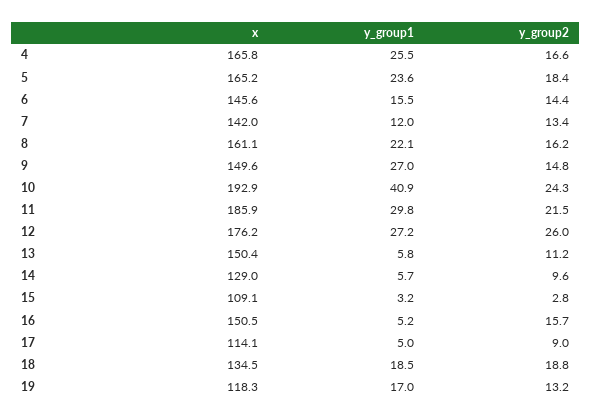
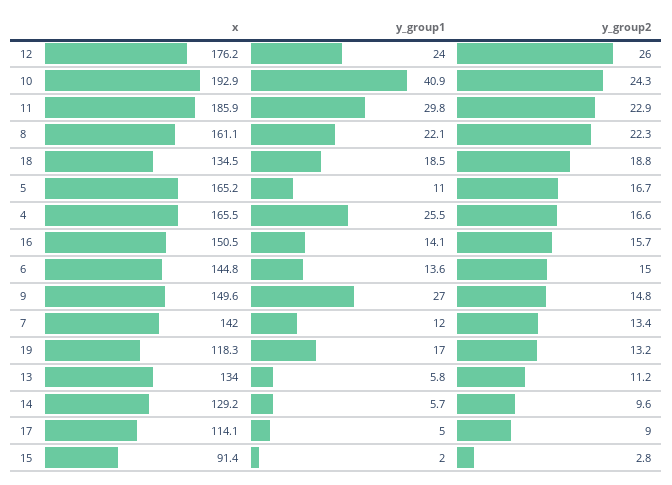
x, 4: 165.8 -> 165.5
y_group1, 5: 23.6 -> 11
y_group2, 5: 18.4 -> 16.7
x, 6: 145.6 -> 144.8
y_group1, 6: 15.5 -> 13.6
y_group2, 6: 14.4 -> 15
y_group2, 8: 16.2 -> 22.3
y_group2, 11: 21.5 -> 22.9
y_group1, 12: 27.2 -> 24
x, 13: 150.4 -> 134
x, 14: 129 -> 129.2
x, 15: 109.1 -> 91.4
y_group1, 15: 3.2 -> 2
y_group1, 16: 5.2 -> 14.1

